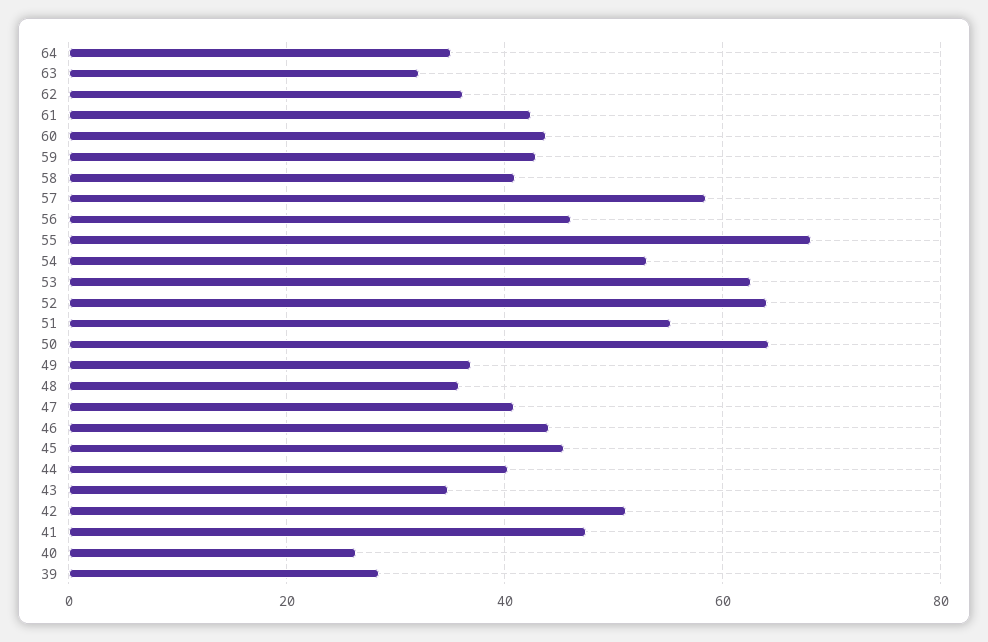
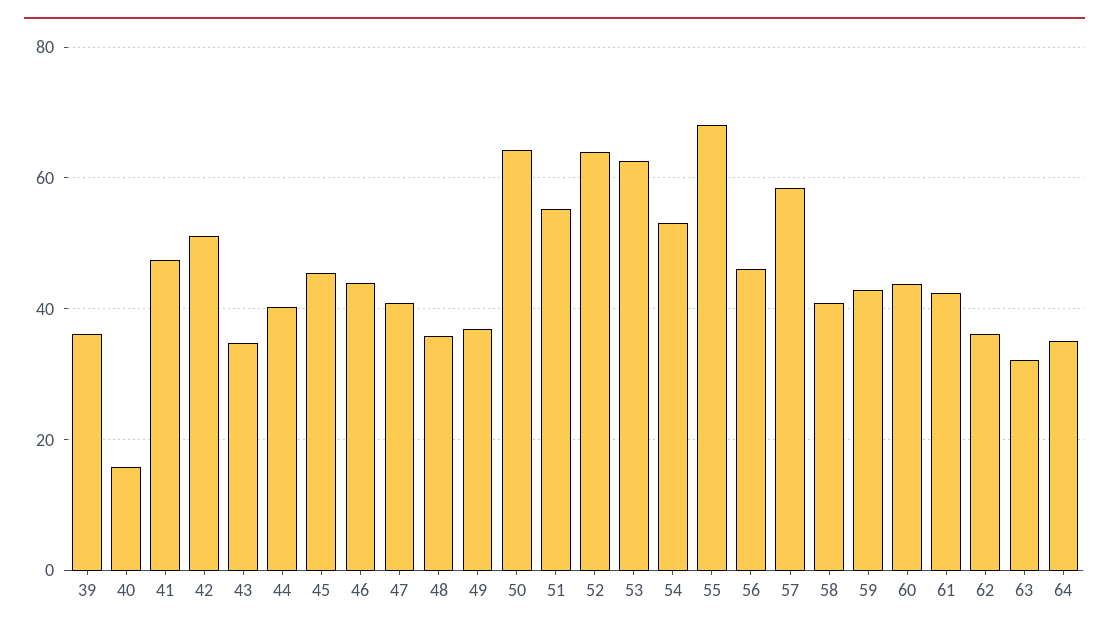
40: 26 -> 16
39: 28 -> 36

